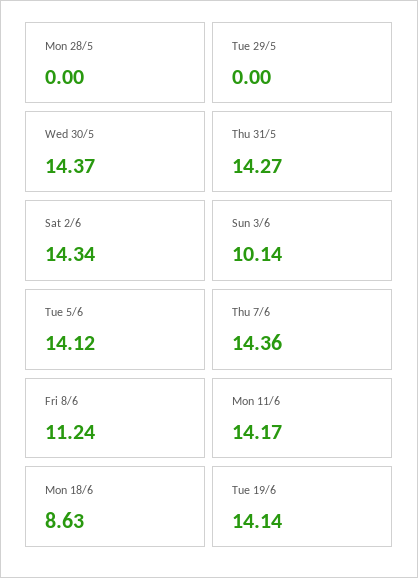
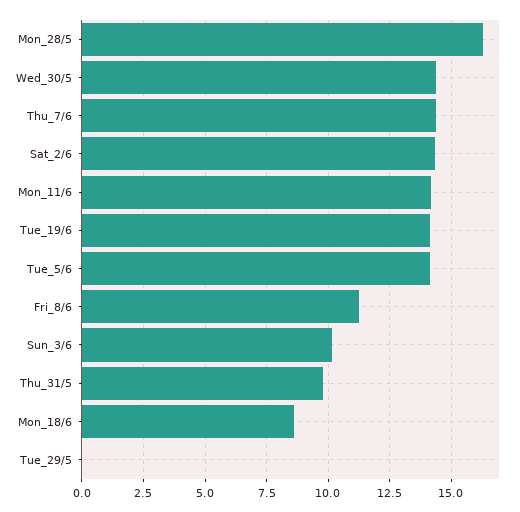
Mon 28/5: 0 -> 16.25
Thu 31/5: 14.27 -> 9.75

